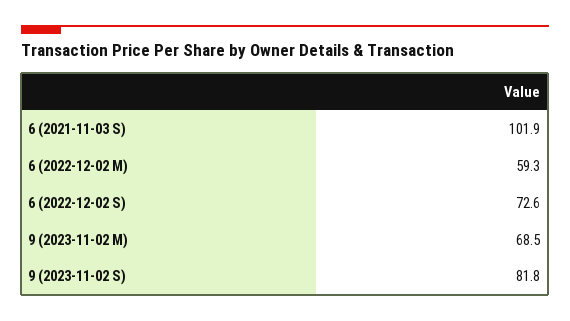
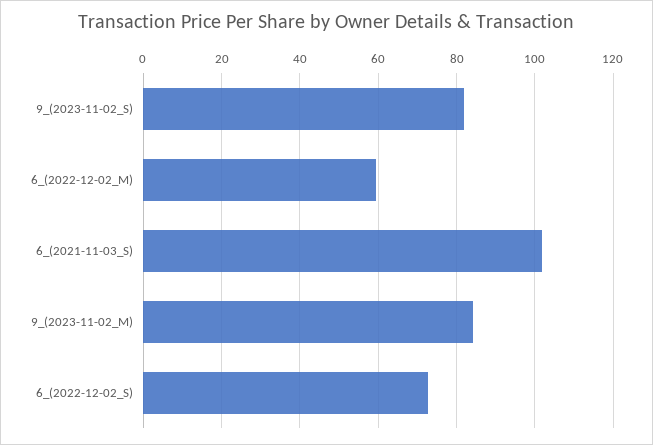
9 (2023-11-02 M): 68.5 -> 84

